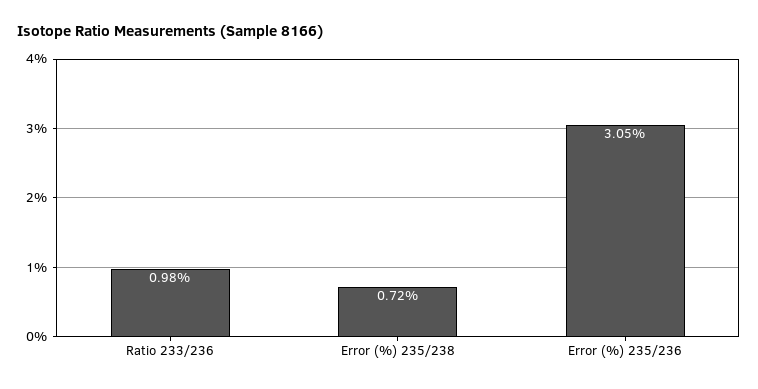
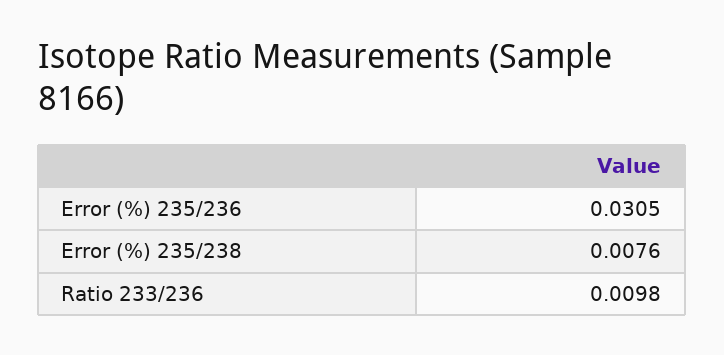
Error (%) 235/238: 0.0072 -> 0.0076

